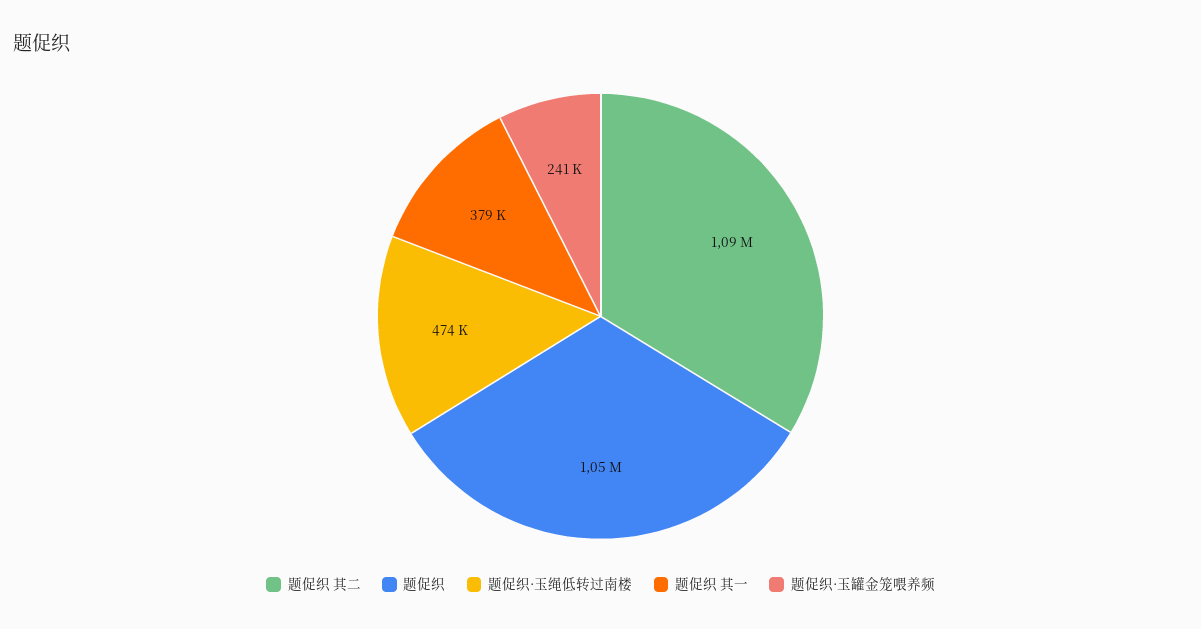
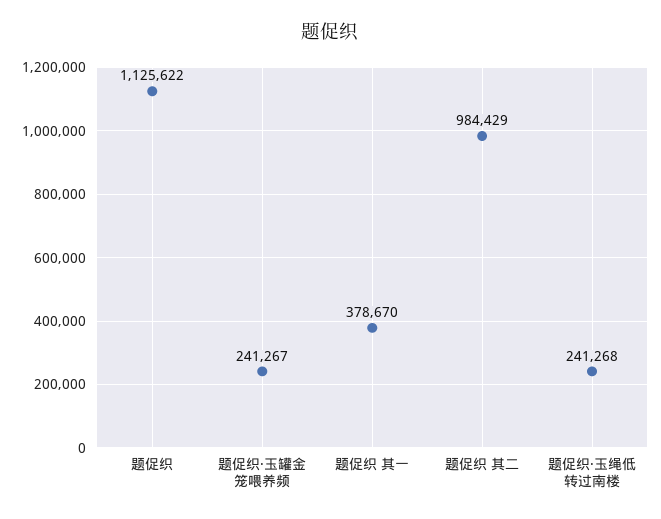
题促织 其二: 1090000 -> 984429
题促织: 1050000 -> 1125622
题促织·玉绳低转过南楼: 474000 -> 241268

